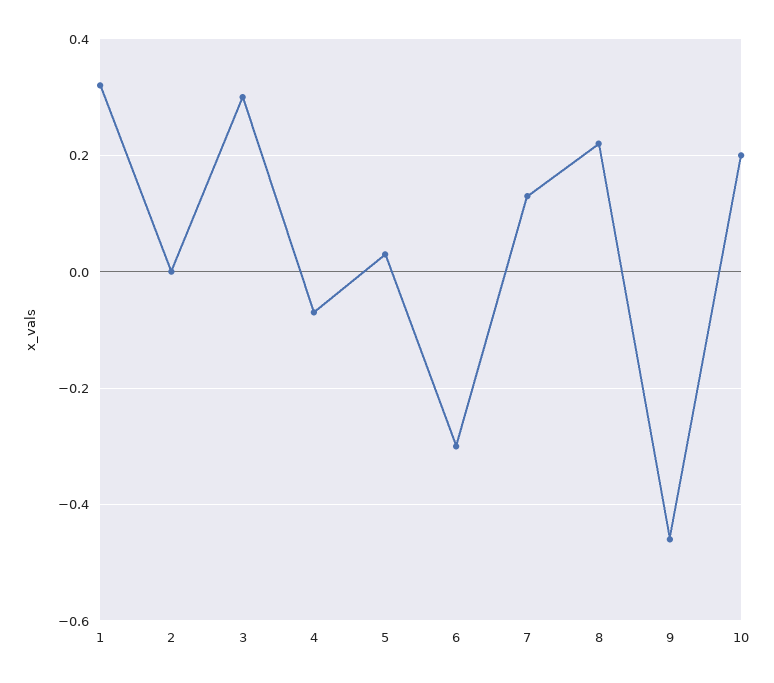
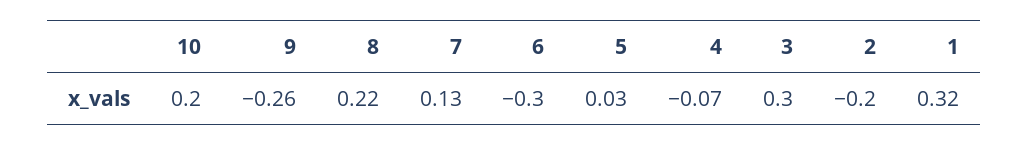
2: 0 -> -0.2
9: -0.45 -> -0.26

